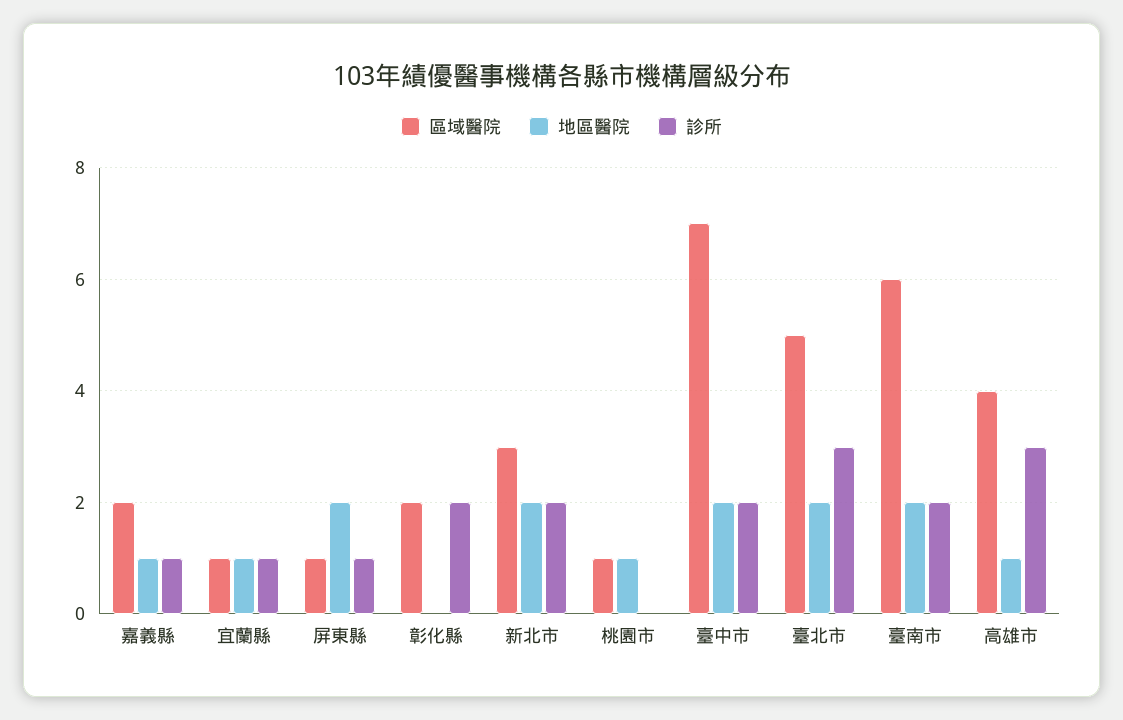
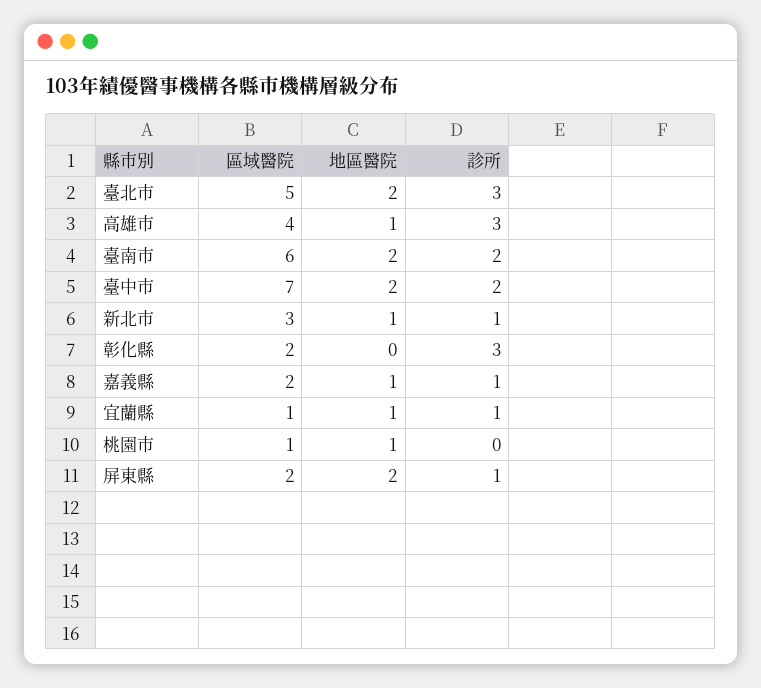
區域醫院, 屏東縣: 1 -> 2
診所, 彰化縣: 2 -> 3
地區醫院, 新北市: 2 -> 1
診所, 新北市: 2 -> 1

